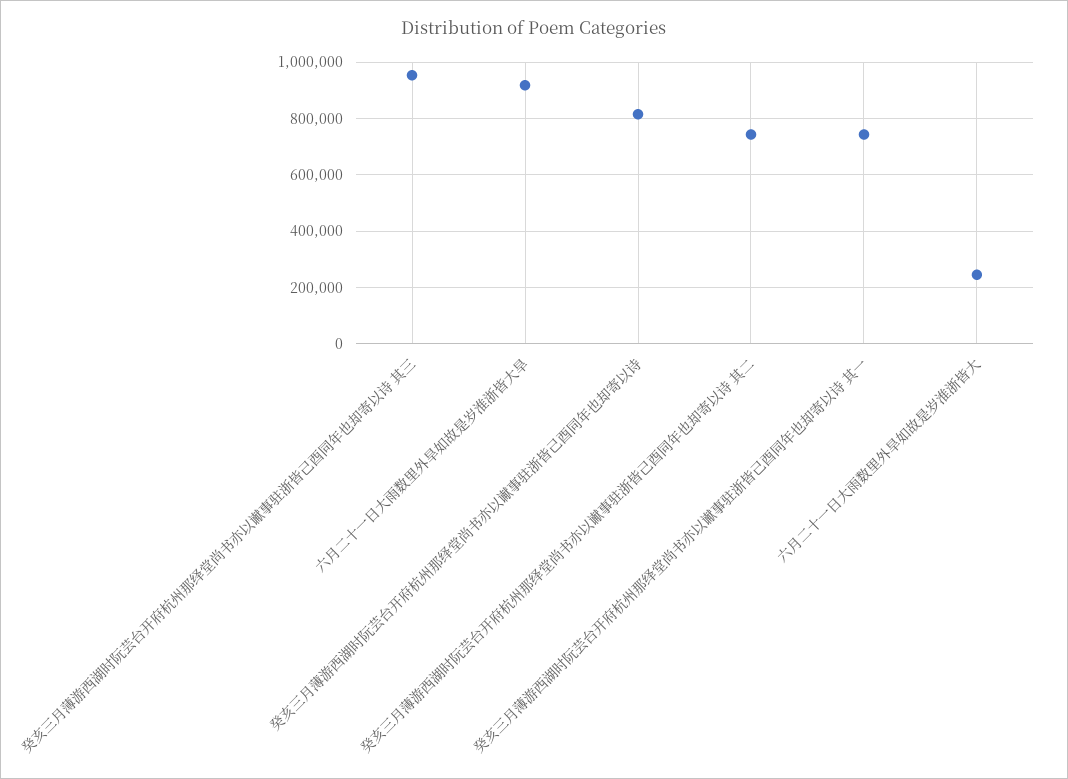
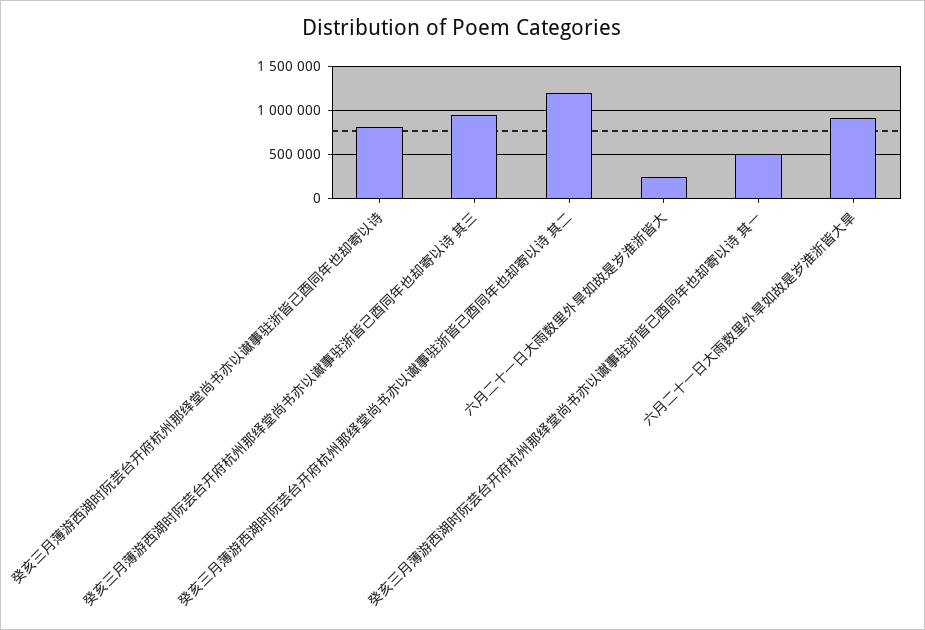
癸亥三月薄游西湖时阮芸台开府杭州那绎堂尚书亦以谳事驻浙皆己酉同年也却寄以诗 其二: 750000 -> 1200000
癸亥三月薄游西湖时阮芸台开府杭州那绎堂尚书亦以谳事驻浙皆己酉同年也却寄以诗 其一: 750000 -> 500000

